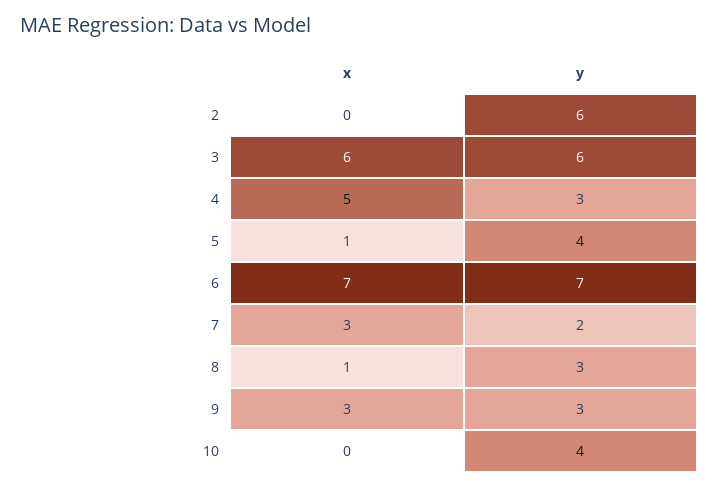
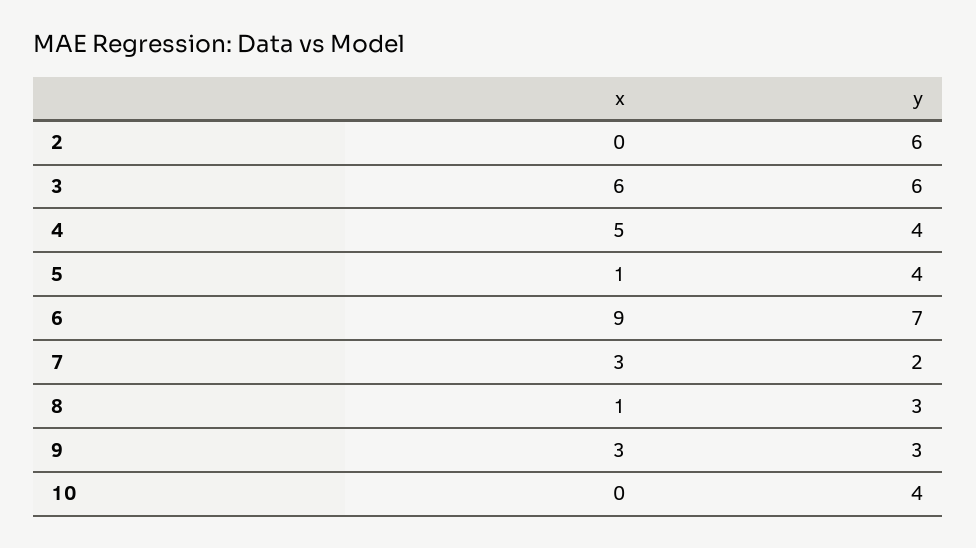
y, 4: 3 -> 4
x, 6: 7 -> 9

